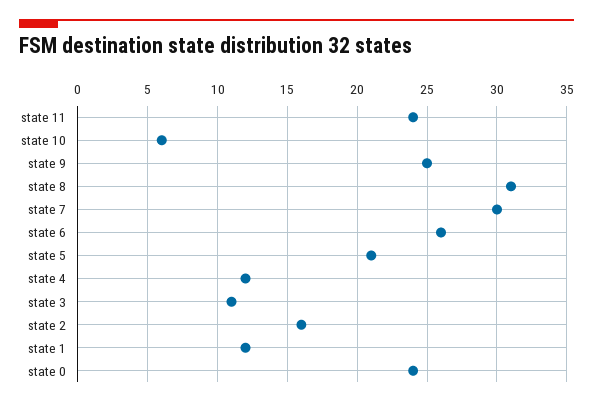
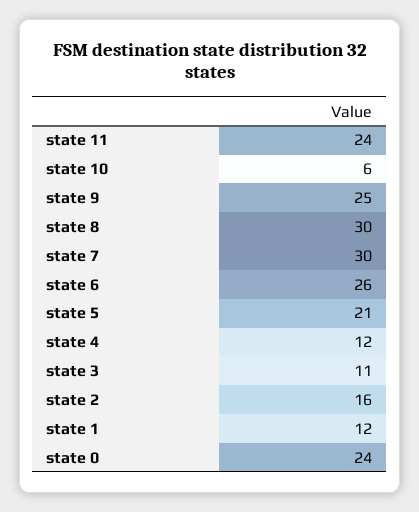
state 8: 31 -> 30

